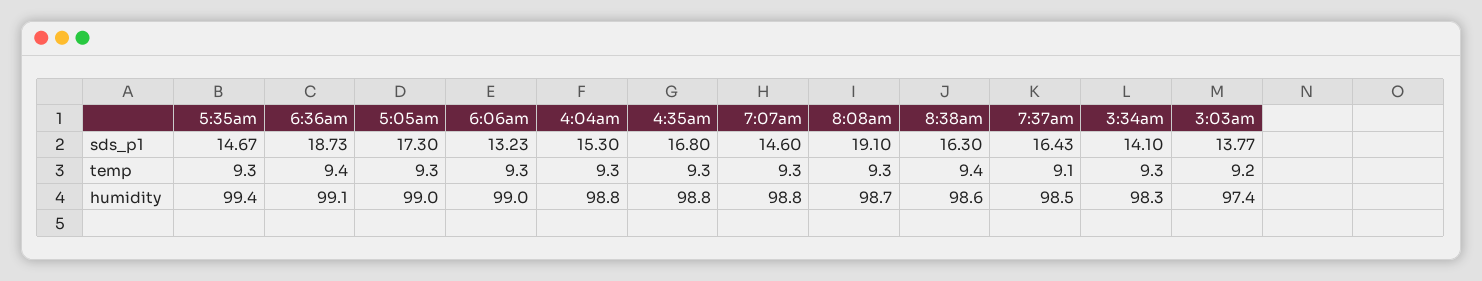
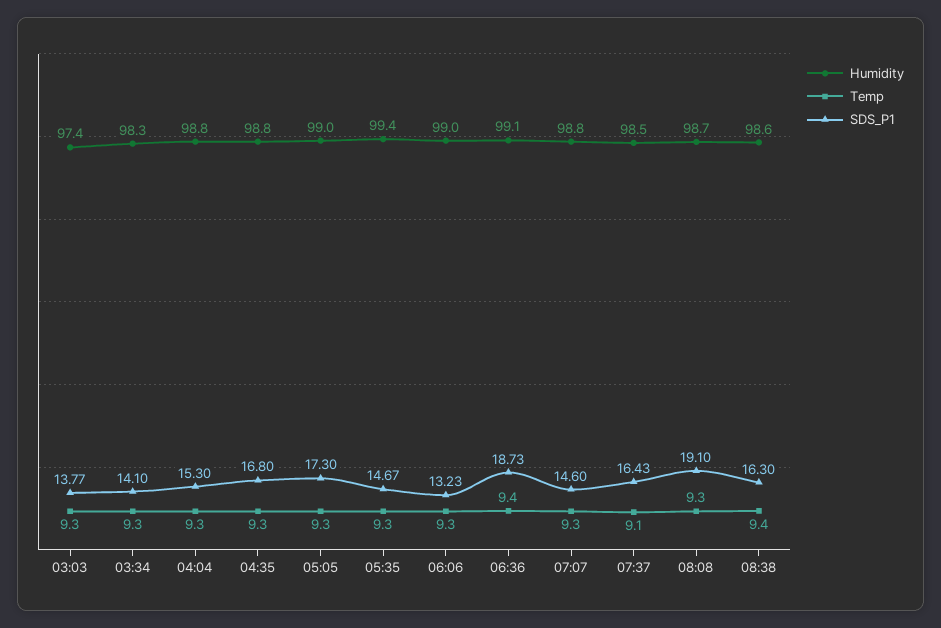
temp, 3:03am: 9.2 -> 9.3

